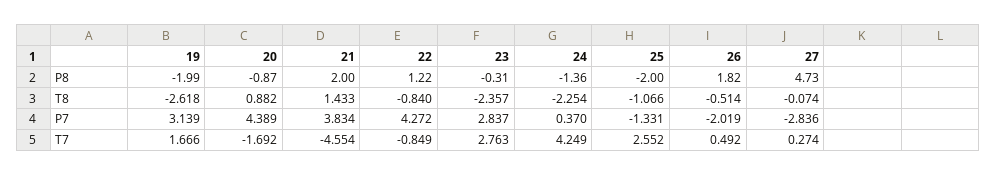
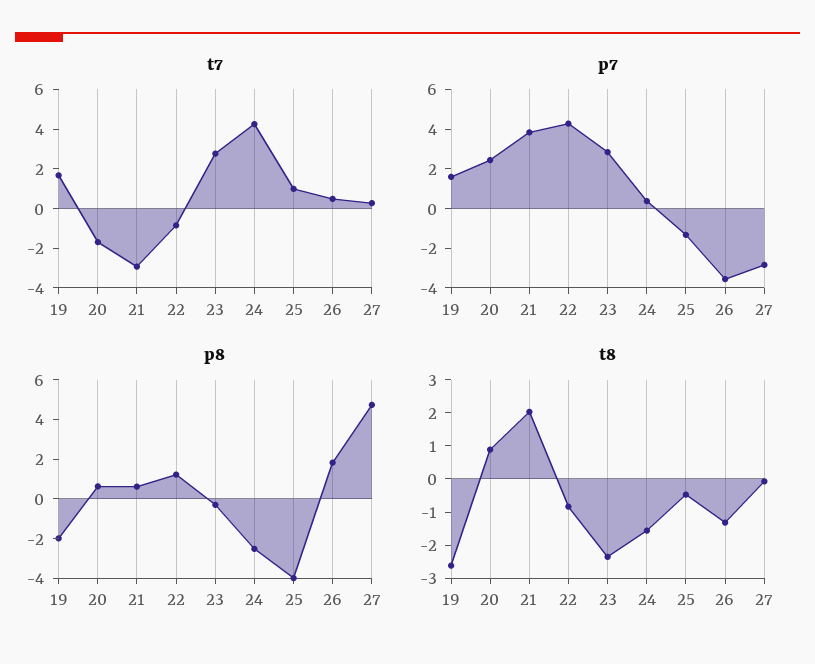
P8, 20: -0.87 -> 0.5
P8, 21: 2 -> 0.5
P8, 24: -1.36 -> -2.5
P8, 25: -2 -> -4
T8, 21: 1.433 -> 2
T8, 24: -2.254 -> -1.5
T8, 25: -1.066 -> -0.5
T8, 26: -0.514 -> -1.25
P7, 19: 3.139 -> 1.5
P7, 20: 4.389 -> 2.5
P7, 26: -2.019 -> -3.5
T7, 21: -4.554 -> -3
T7, 25: 2.552 -> 1

